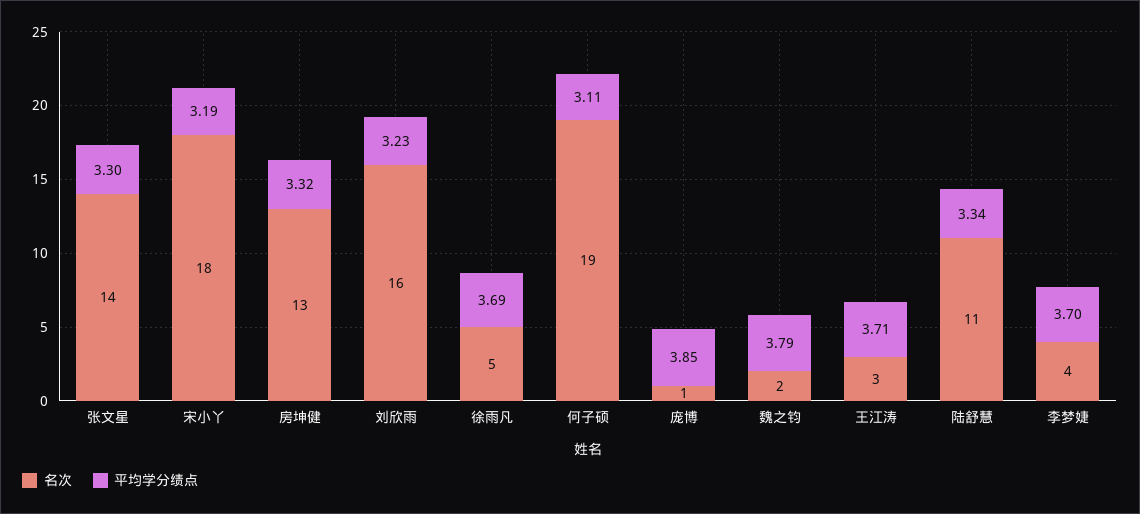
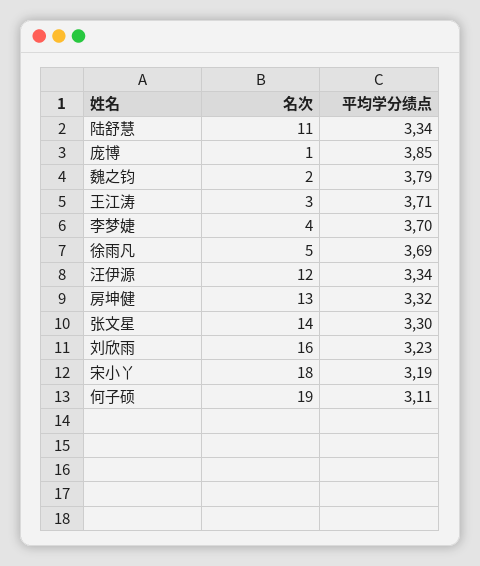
名次, 汪伊源: none -> 12
平均学分绩点, 汪伊源: none -> 3.34

